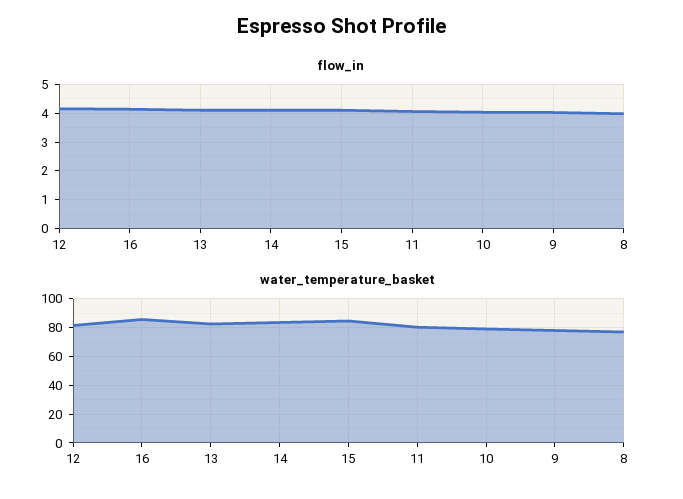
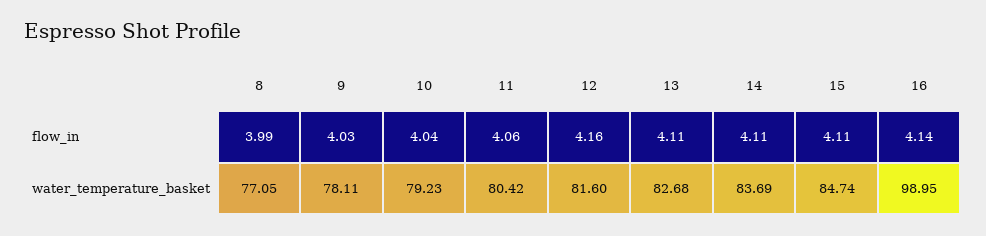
water_temperature_basket, 16: 85 -> 98.95

